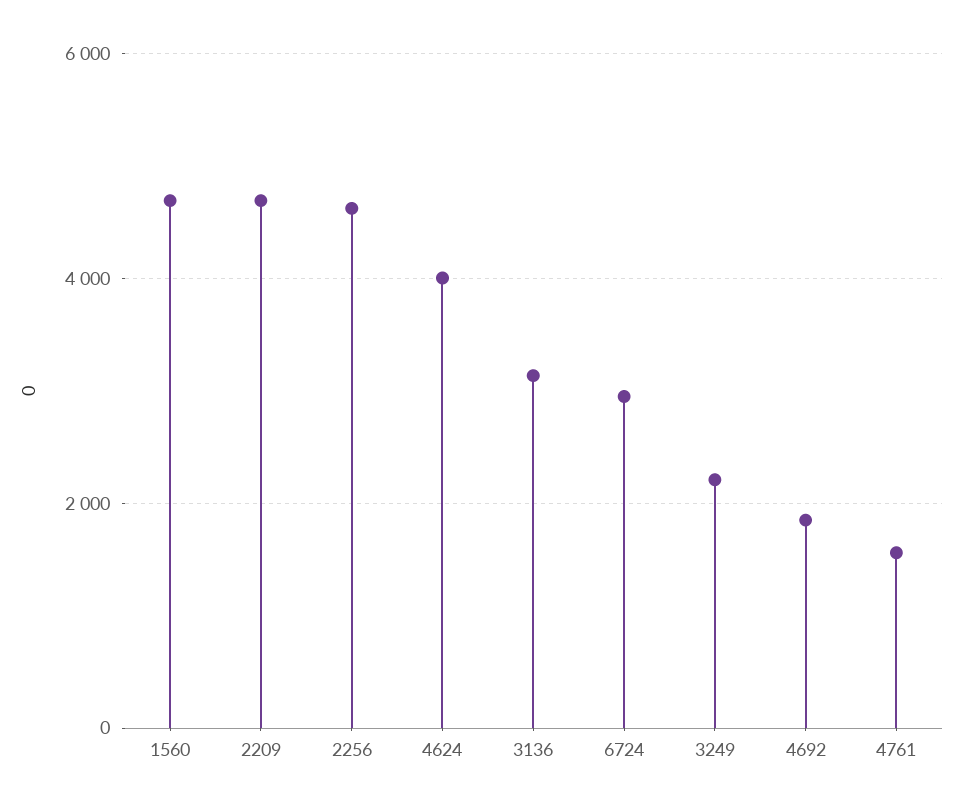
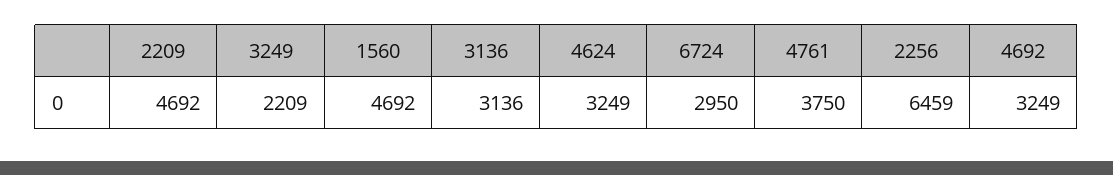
2256: 4600 -> 6459
4624: 4000 -> 3249
4692: 1800 -> 3249
4761: 1600 -> 3750

